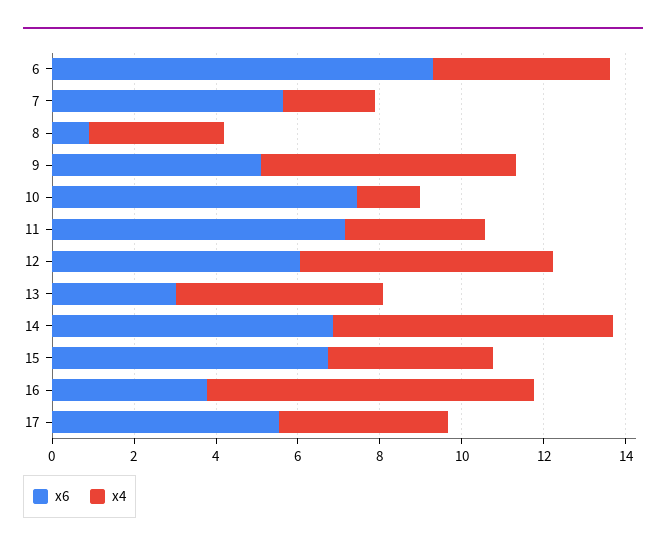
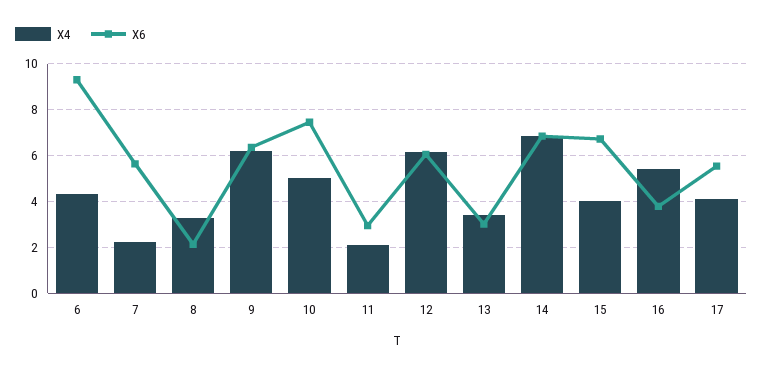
x6, 8: 1 -> 2
x6, 9: 5 -> 6.5
x4, 10: 1.5 -> 5
x6, 11: 7 -> 3
x4, 11: 3.5 -> 2
x4, 13: 5 -> 3.5
x4, 16: 8 -> 5.5

